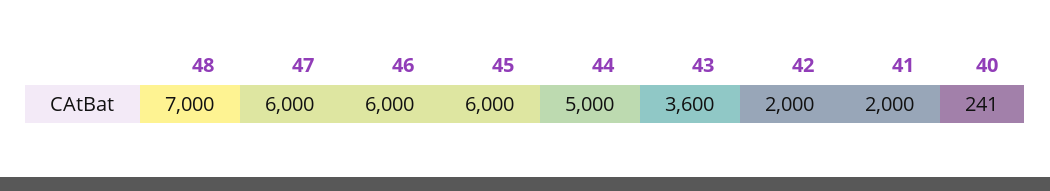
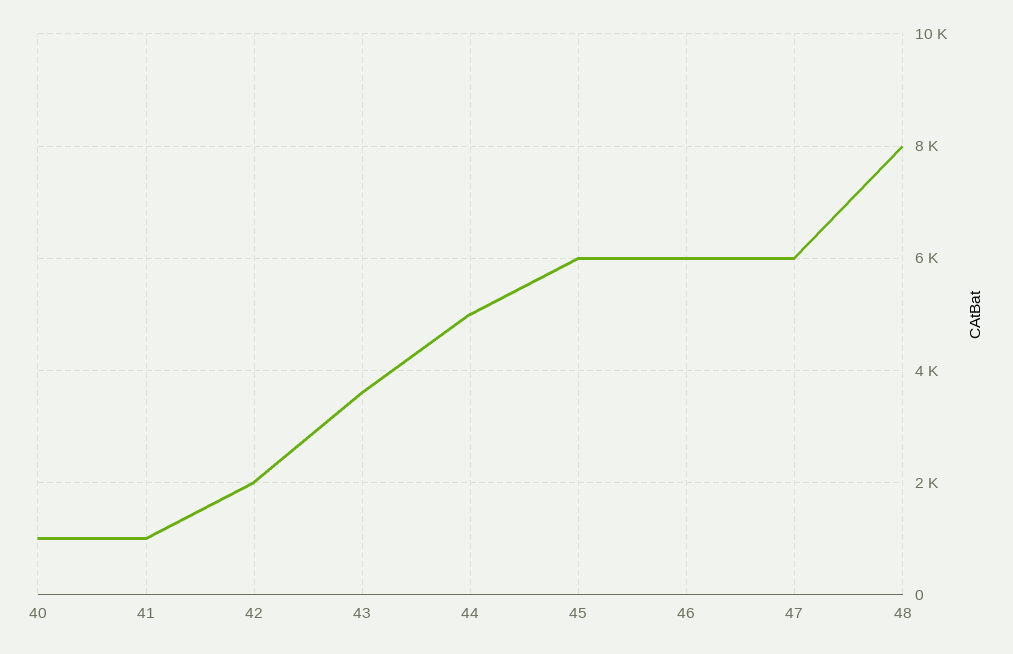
48: 7000 -> 8000
41: 2000 -> 1000
40: 241 -> 1000

